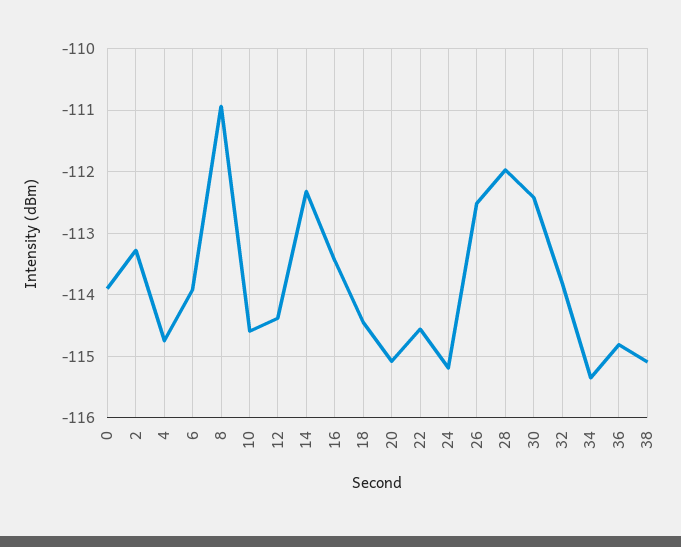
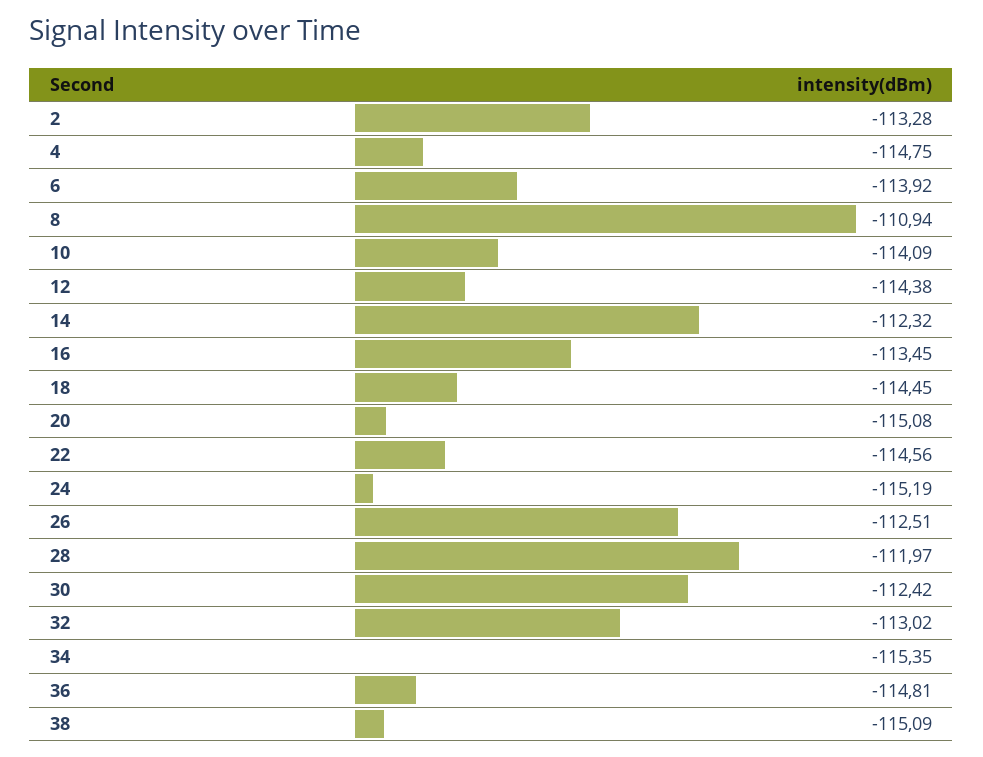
0: -113.9 -> none
10: -114.6 -> -114.09
32: -113.8 -> -113.02

